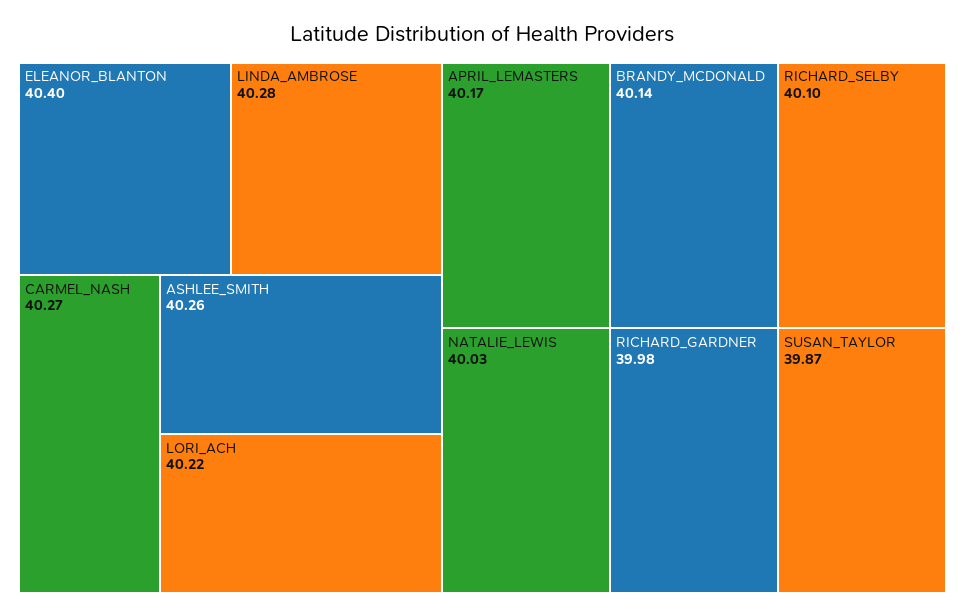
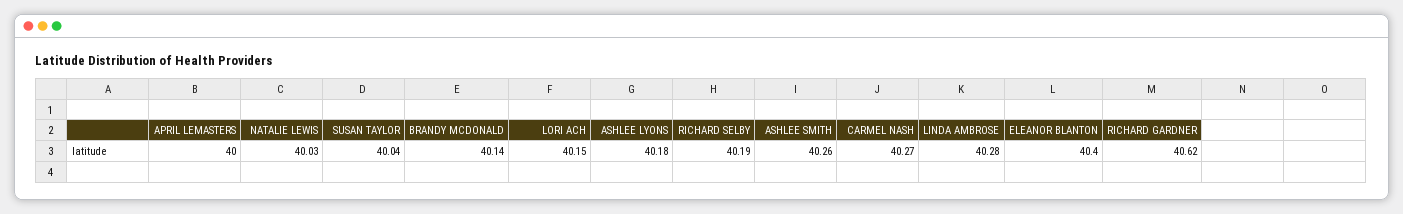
LORI_ACH: 40.22 -> 40.15
APRIL_LEMASTERS: 40.17 -> 40
RICHARD_SELBY: 40.1 -> 40.19
RICHARD_GARDNER: 39.98 -> 40.62
SUSAN_TAYLOR: 39.87 -> 40.04
ASHLEE LYONS: none -> 40.18

